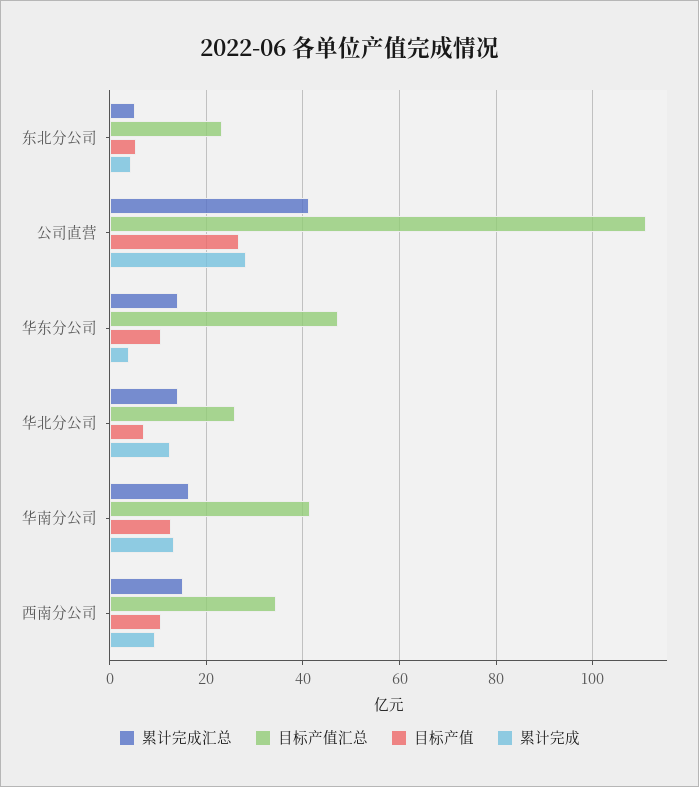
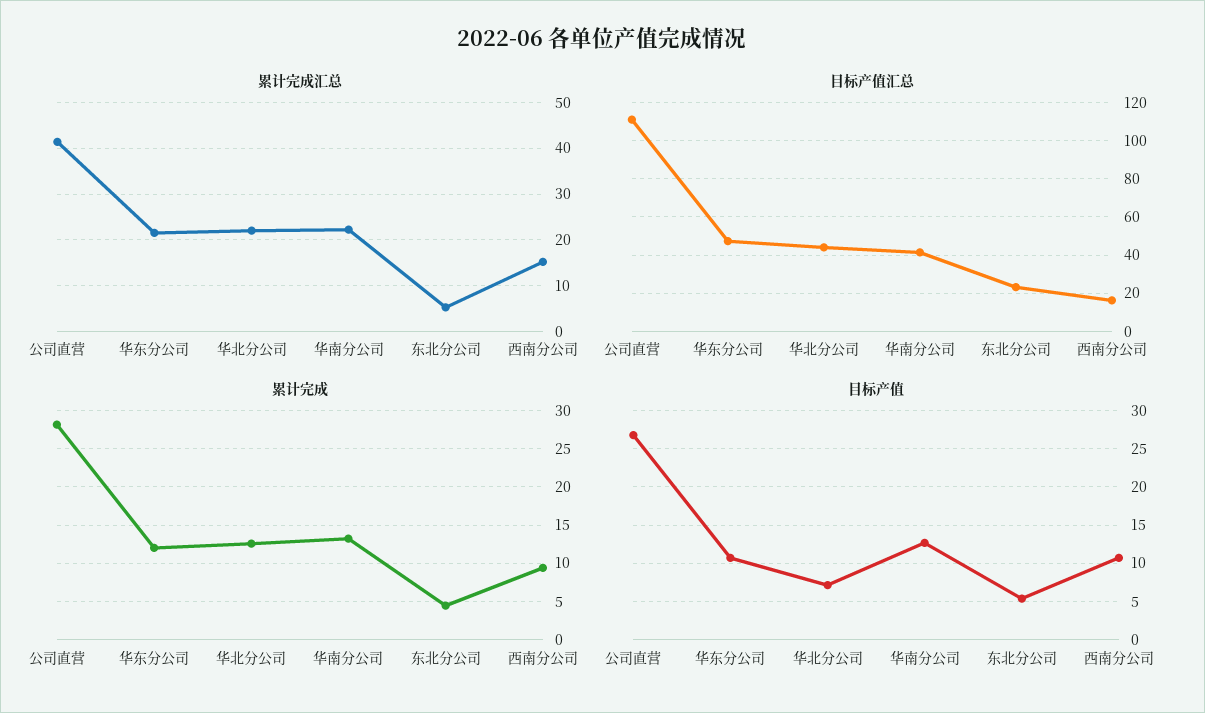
累计完成汇总, 华东分公司: 14 -> 22
累计完成, 华东分公司: 4 -> 12
累计完成汇总, 华北分公司: 14 -> 22
目标产值汇总, 华北分公司: 26 -> 45
累计完成汇总, 华南分公司: 16 -> 22
目标产值汇总, 西南分公司: 34 -> 15

